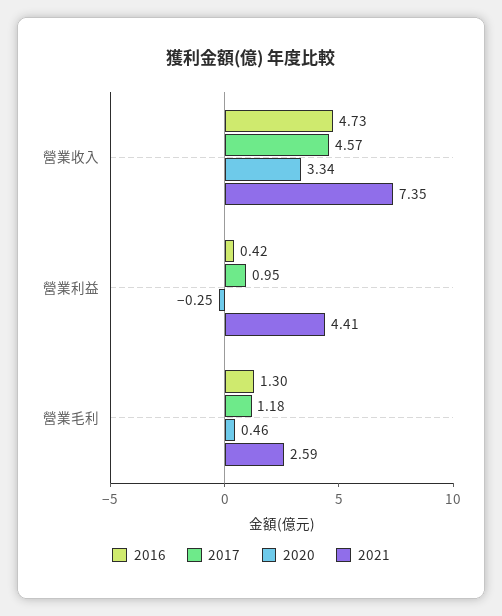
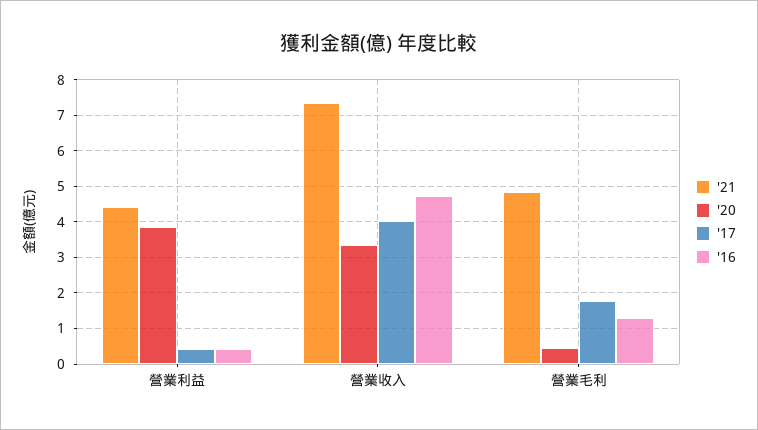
2017, 營業收入: 4.57 -> 4
2017, 營業利益: 0.95 -> 0.4
2020, 營業利益: -0.25 -> 3.8
2017, 營業毛利: 1.18 -> 1.8
2021, 營業毛利: 2.59 -> 4.8

